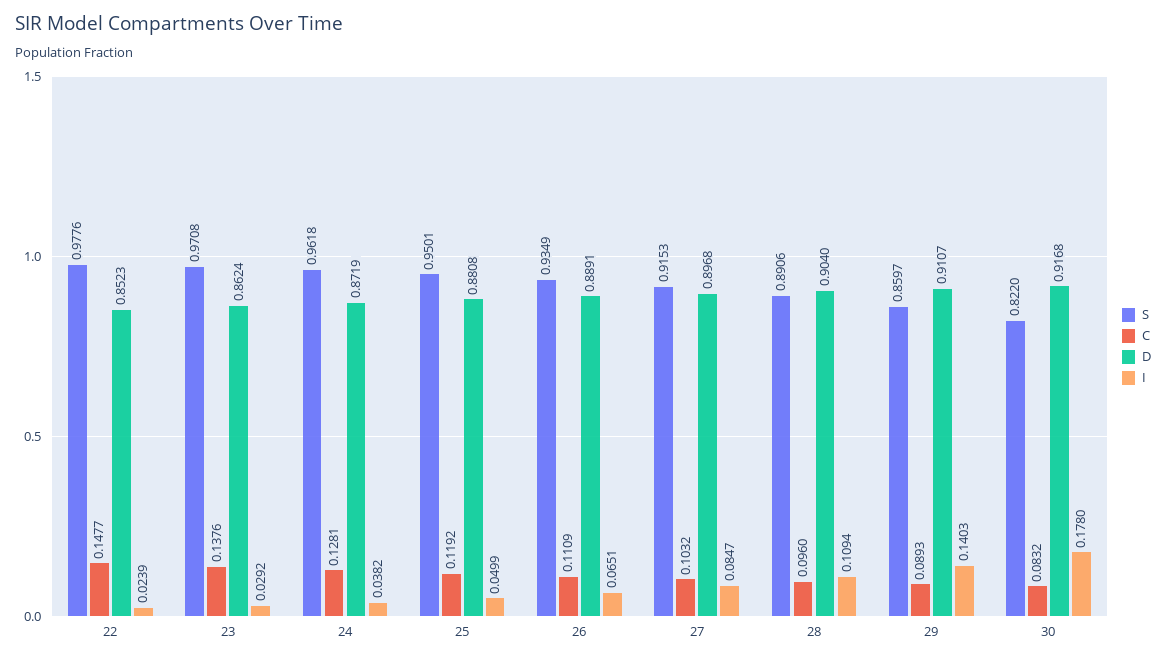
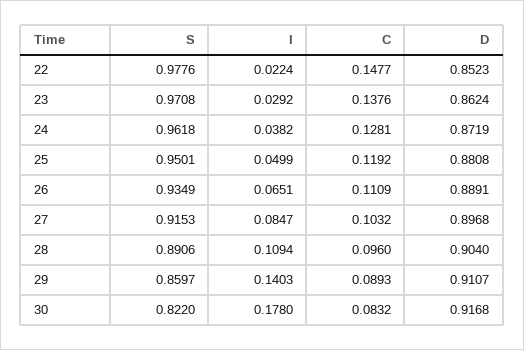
I, 22: 0.0239 -> 0.0224

